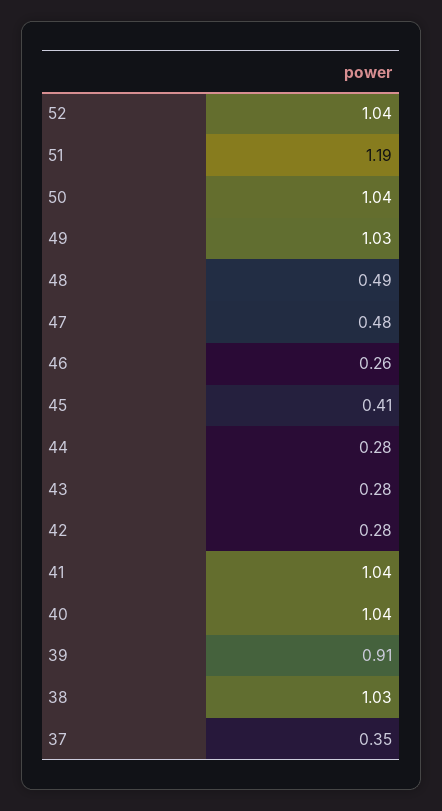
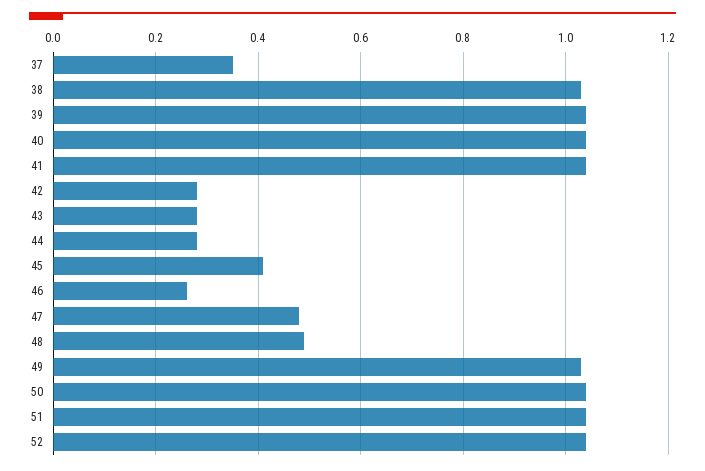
51: 1.19 -> 1.05
39: 0.91 -> 1.05

